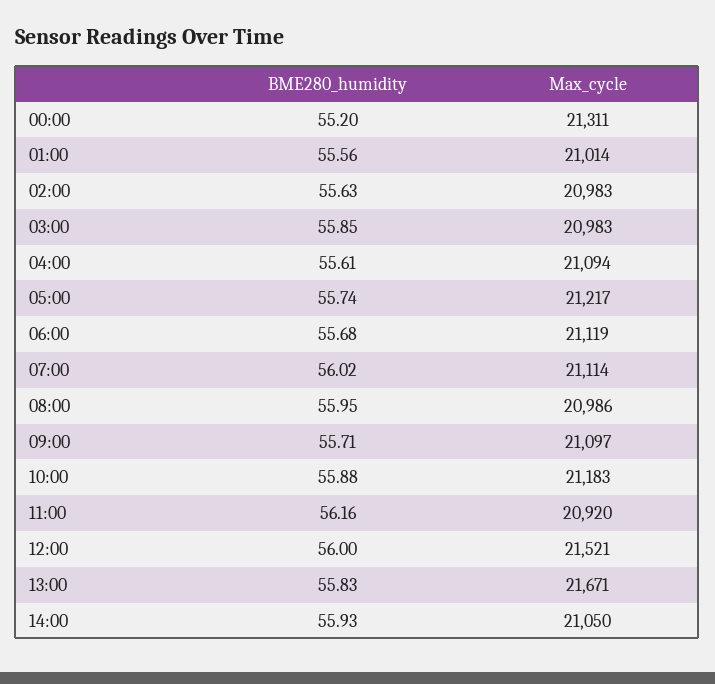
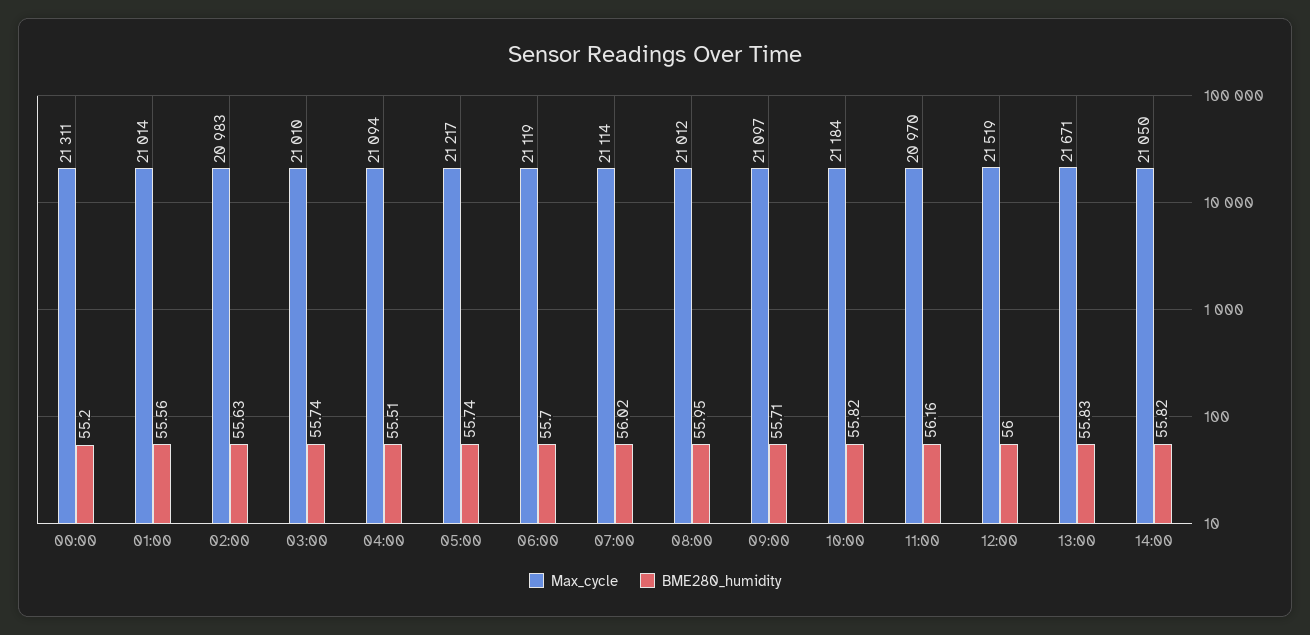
BME280_humidity, 03:00: 55.85 -> 55.74
Max_cycle, 03:00: 20983 -> 21010
BME280_humidity, 04:00: 55.61 -> 55.51
BME280_humidity, 06:00: 55.68 -> 55.7
Max_cycle, 08:00: 20986 -> 21012
BME280_humidity, 10:00: 55.88 -> 55.82
Max_cycle, 10:00: 21183 -> 21184
Max_cycle, 11:00: 20920 -> 20970
Max_cycle, 12:00: 21521 -> 21519
BME280_humidity, 14:00: 55.93 -> 55.82

